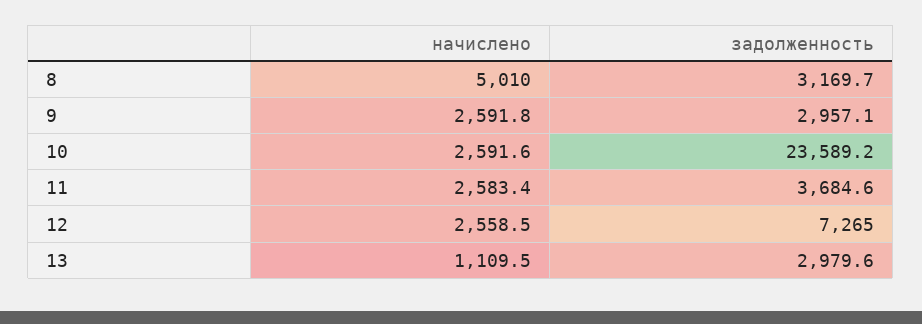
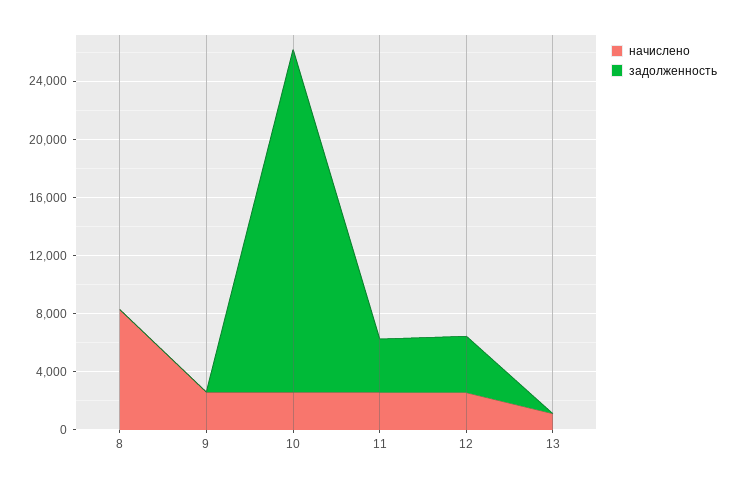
начислено, 8: 5010 -> 8000
задолженность, 8: 3169.7 -> 0
задолженность, 9: 2957.1 -> 0
задолженность, 12: 7265 -> 4000
задолженность, 13: 2979.6 -> 0

